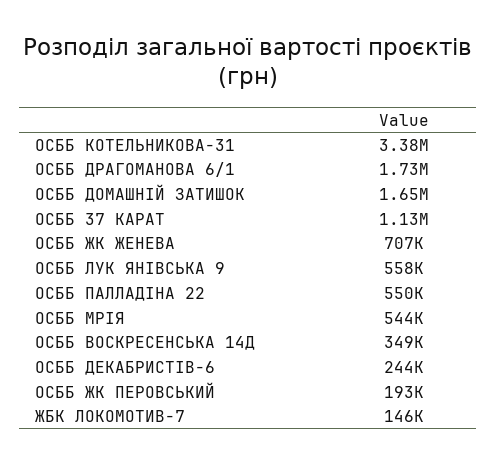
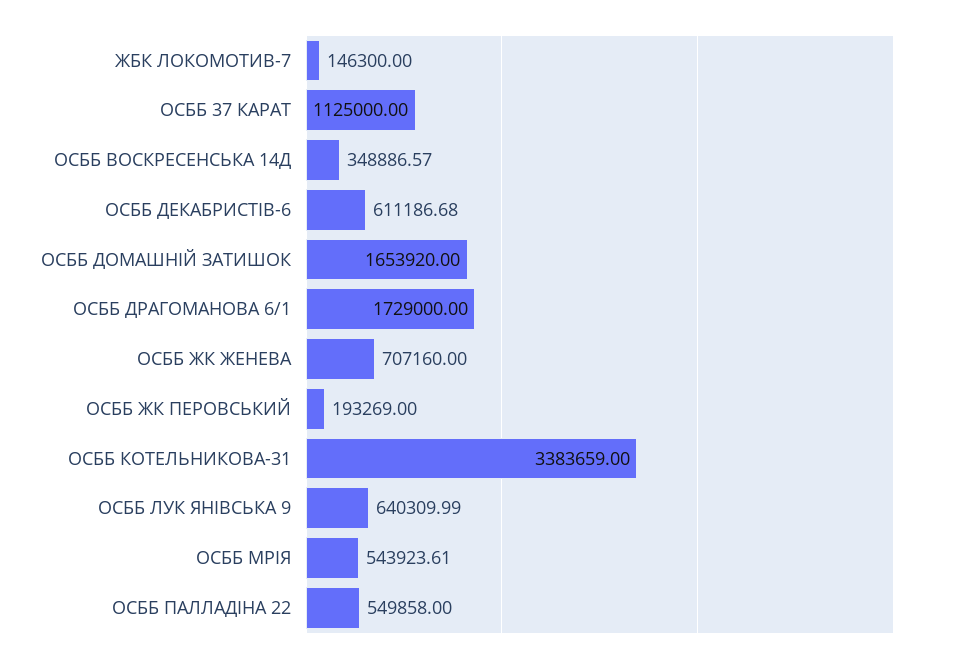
ОСББ ЛУК ЯНІВСЬКА 9: 558000 -> 640309.99
ОСББ ДЕКАБРИСТІВ-6: 244000 -> 611186.68

